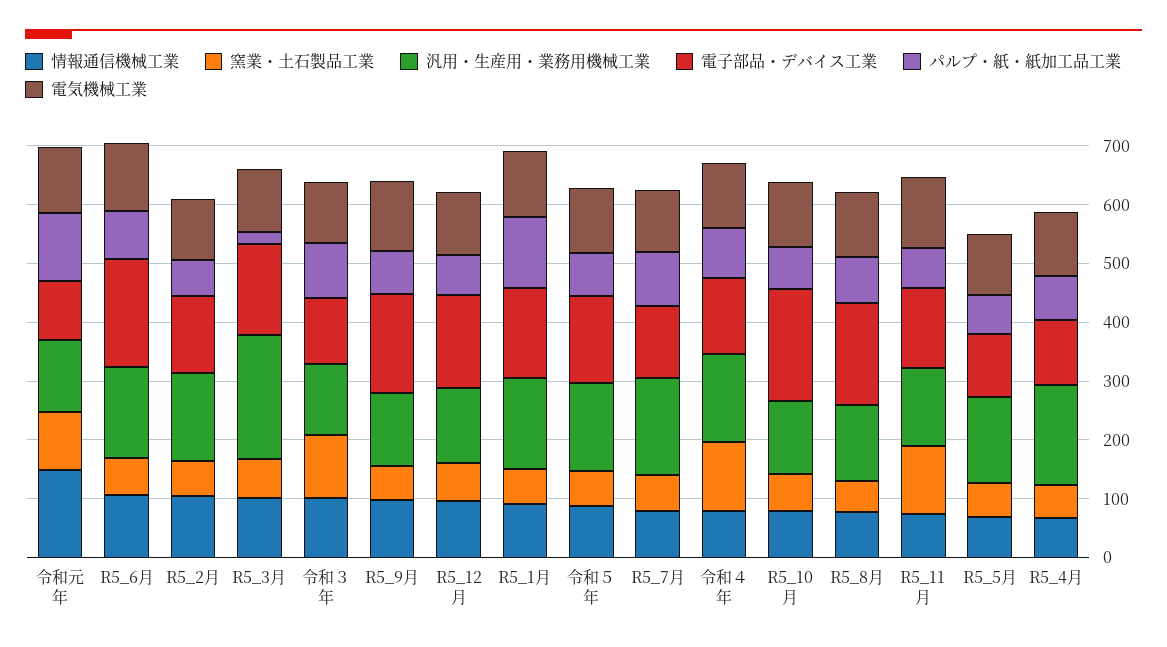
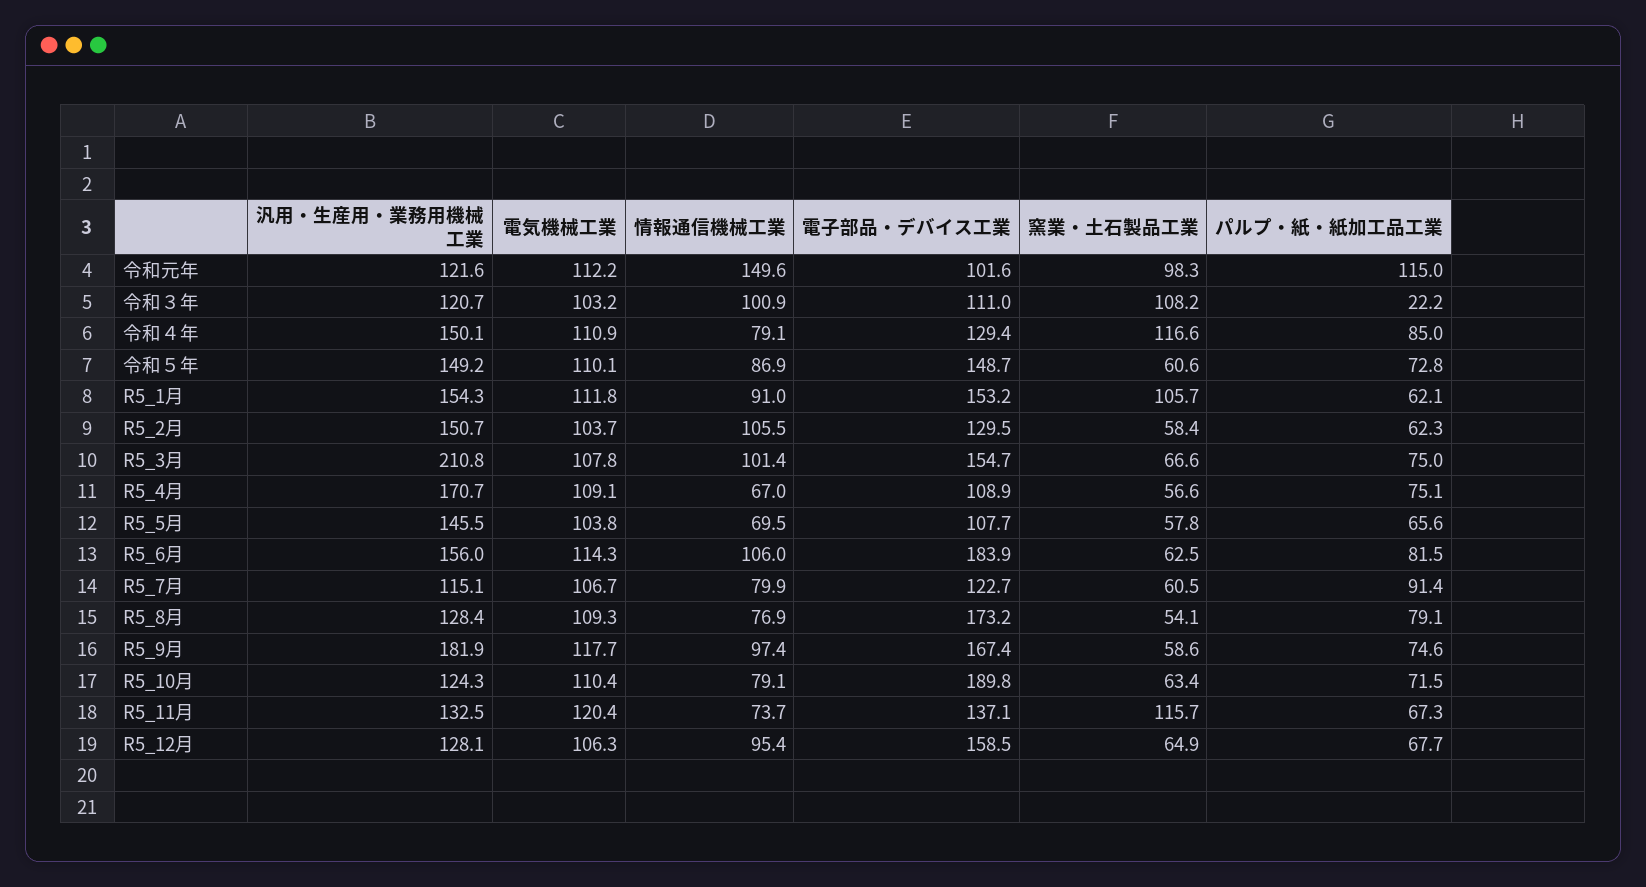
パルプ・紙・紙加工品工業, R5_3月: 20 -> 75
パルプ・紙・紙加工品工業, 令和３年: 100 -> 22.2
汎用・生産用・業務用機械工業, R5_9月: 120 -> 181.9
窯業・土石製品工業, R5_1月: 60 -> 105.7
パルプ・紙・紙加工品工業, R5_1月: 120 -> 62.1
汎用・生産用・業務用機械工業, R5_7月: 160 -> 115.1

